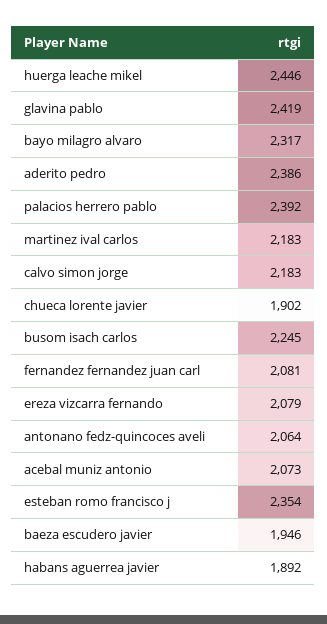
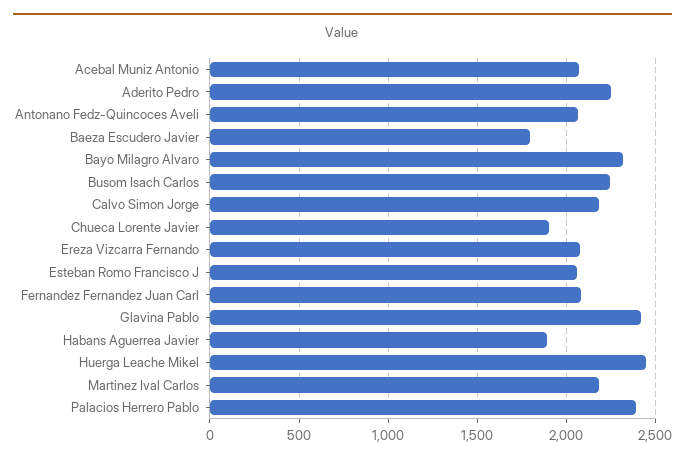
aderito pedro: 2386 -> 2250
esteban romo francisco j: 2354 -> 2050
baeza escudero javier: 1946 -> 1800

